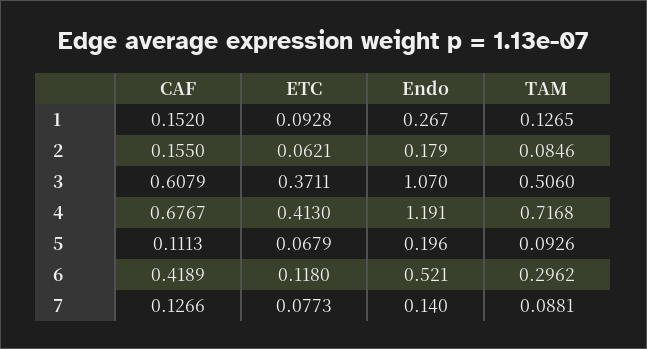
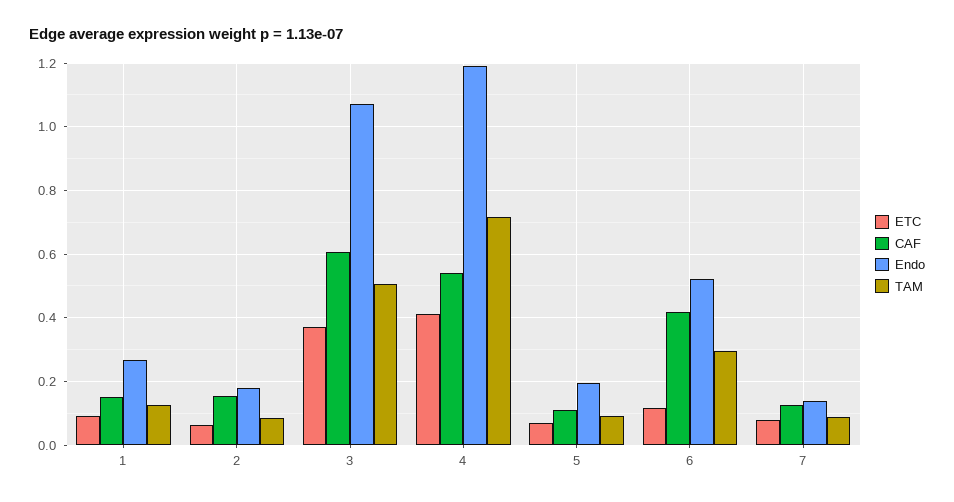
CAF, 4: 0.6767 -> 0.54

